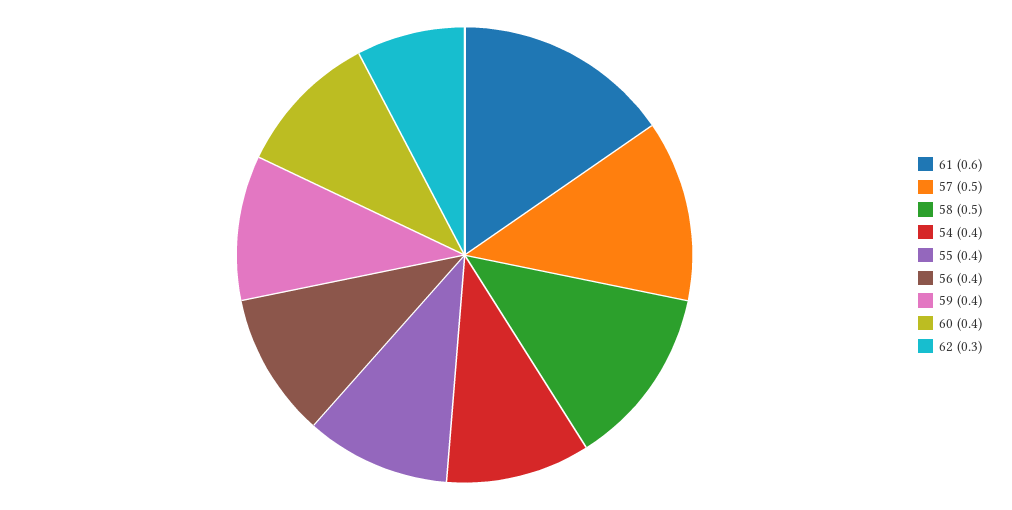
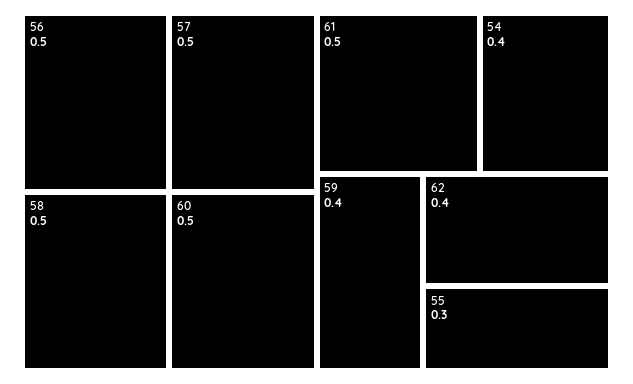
61: 0.6 -> 0.5
55: 0.4 -> 0.3
56: 0.4 -> 0.5
60: 0.4 -> 0.5
62: 0.3 -> 0.4

